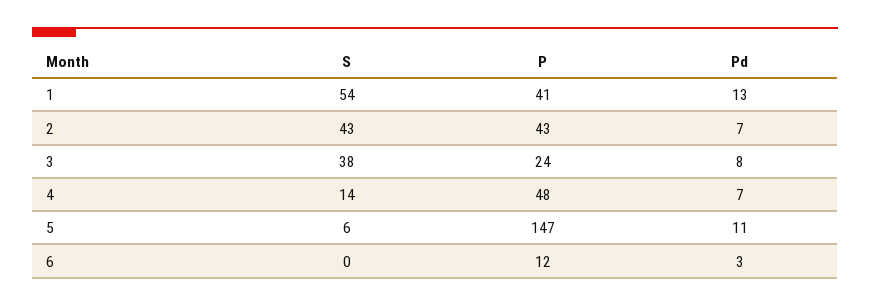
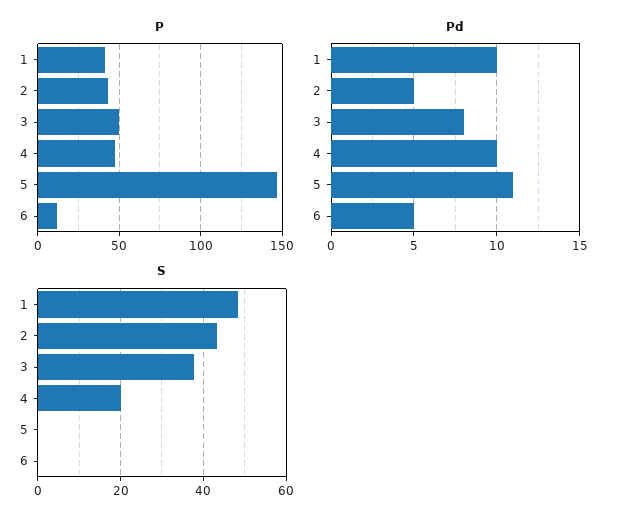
S, 1: 54 -> 48
Pd, 1: 13 -> 10
Pd, 2: 7 -> 5
P, 3: 24 -> 50
S, 4: 14 -> 20
Pd, 4: 7 -> 10
S, 5: 6 -> 0
Pd, 6: 3 -> 5

